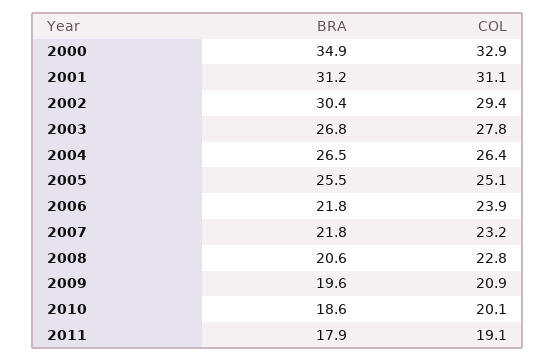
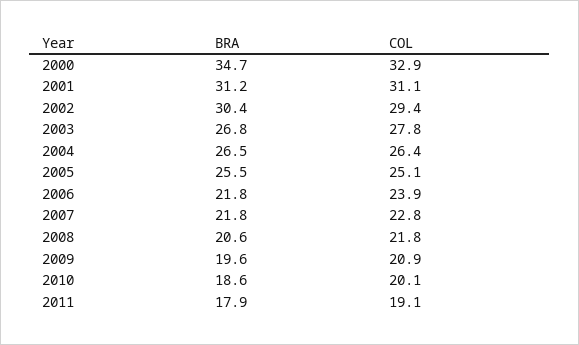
BRA, 2000: 34.9 -> 34.7
COL, 2007: 23.2 -> 22.8
COL, 2008: 22.8 -> 21.8

